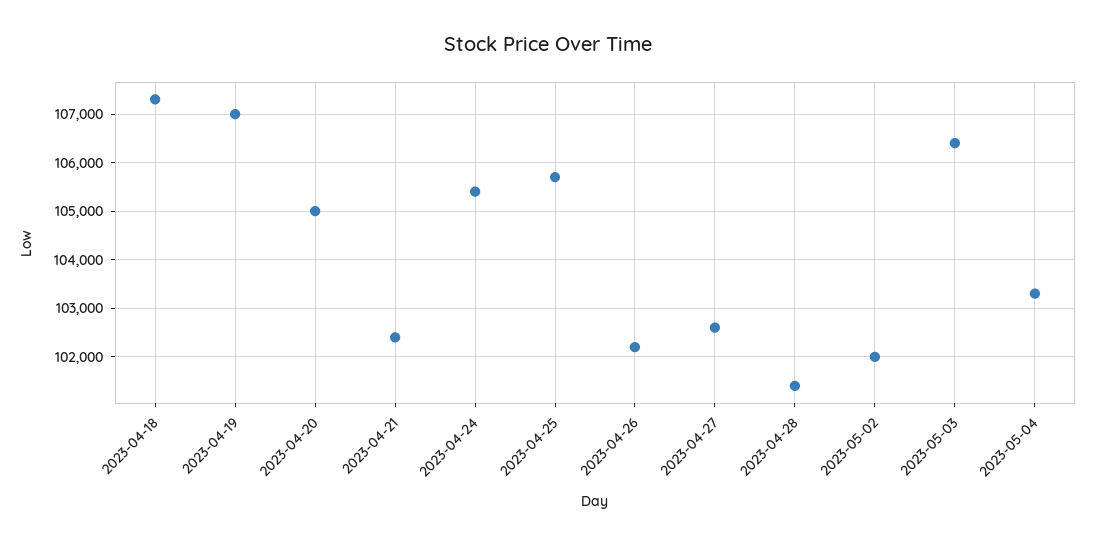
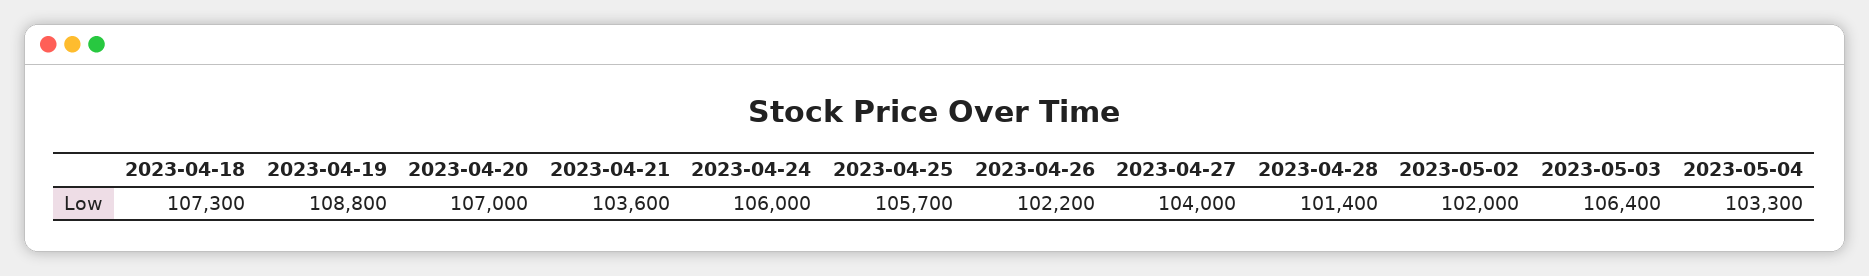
2023-04-19: 107000 -> 108800
2023-04-20: 105000 -> 107000
2023-04-21: 102400 -> 103600
2023-04-24: 105400 -> 106000
2023-04-27: 102600 -> 104000

